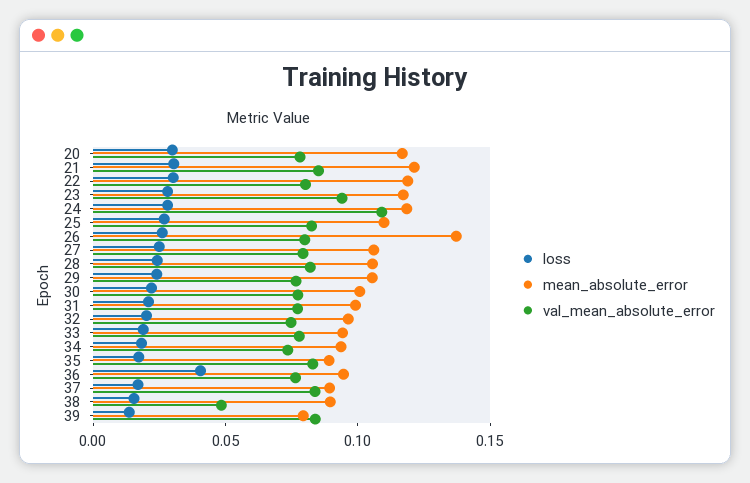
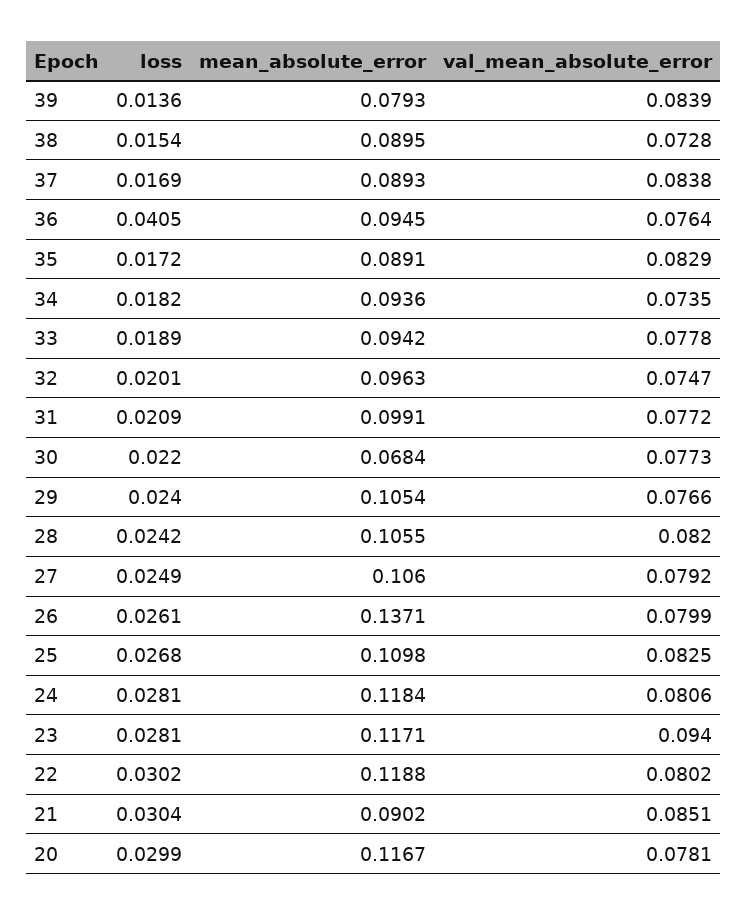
mean_absolute_error, 21: 0.12 -> 0.0902
val_mean_absolute_error, 24: 0.11 -> 0.0806
mean_absolute_error, 30: 0.1 -> 0.0684
val_mean_absolute_error, 38: 0.05 -> 0.0728

